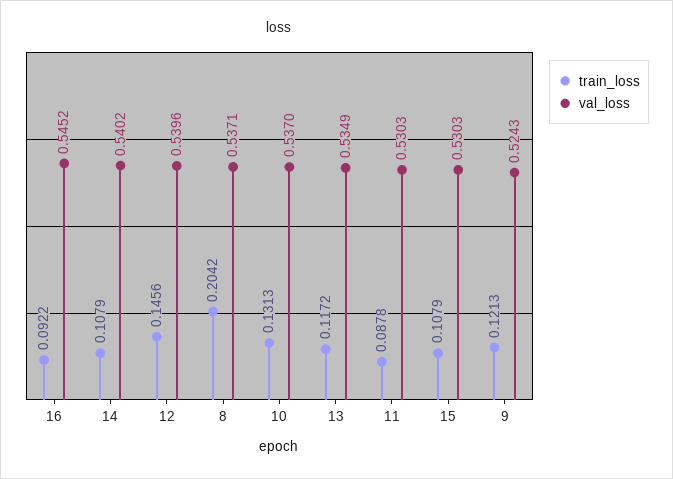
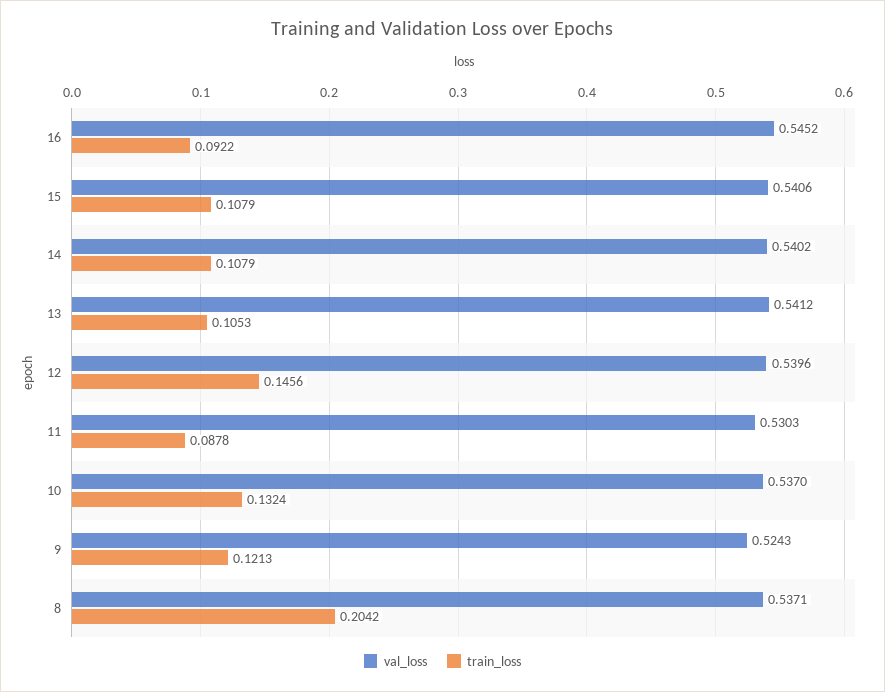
train_loss, 10: 0.1313 -> 0.1324
train_loss, 13: 0.1172 -> 0.1053
val_loss, 13: 0.5349 -> 0.5412
val_loss, 15: 0.5303 -> 0.5406

